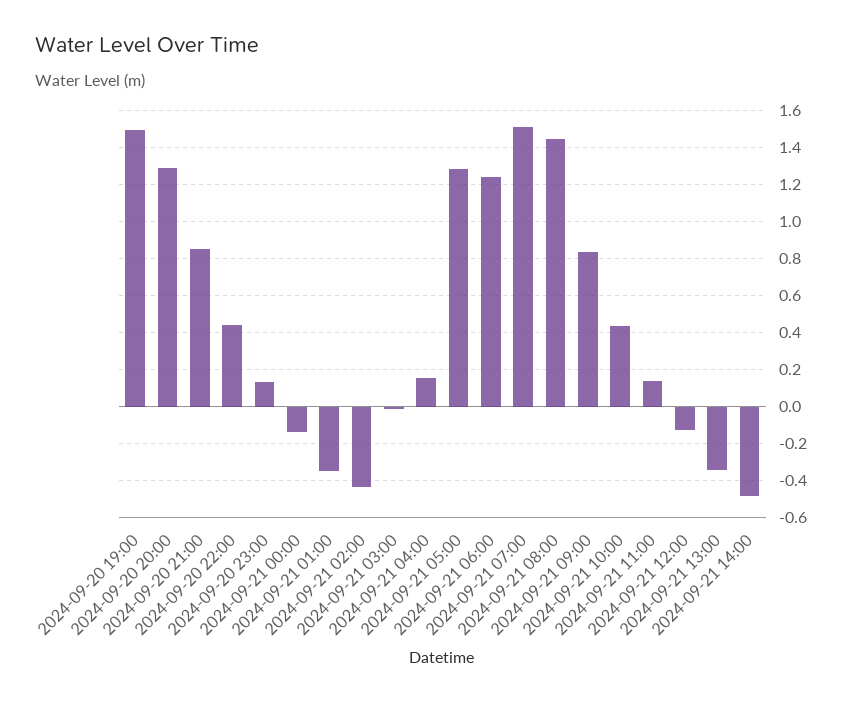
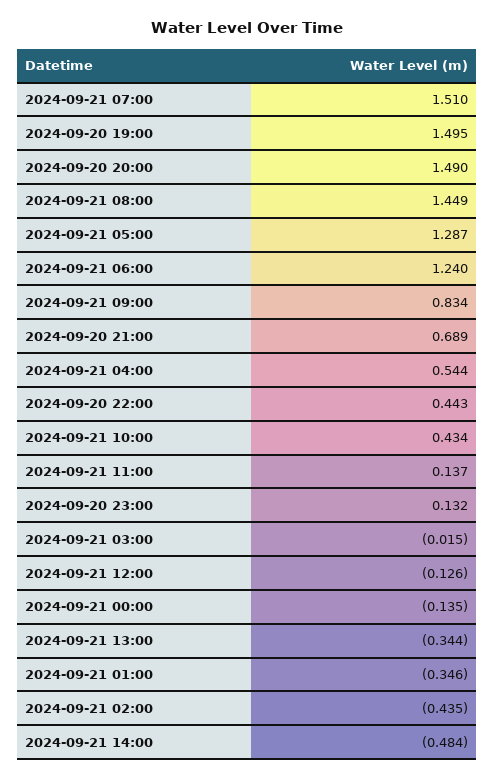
2024-09-20 20:00: 1.3 -> 1.49
2024-09-20 21:00: 0.85 -> 0.689
2024-09-21 04:00: 0.15 -> 0.544

